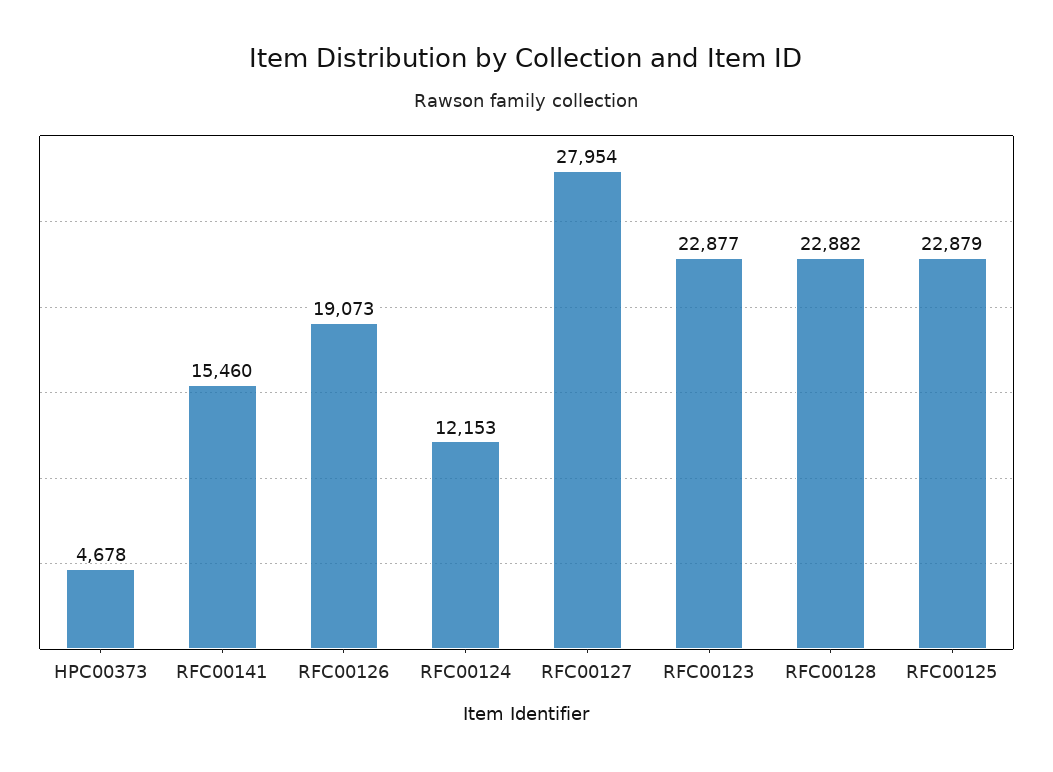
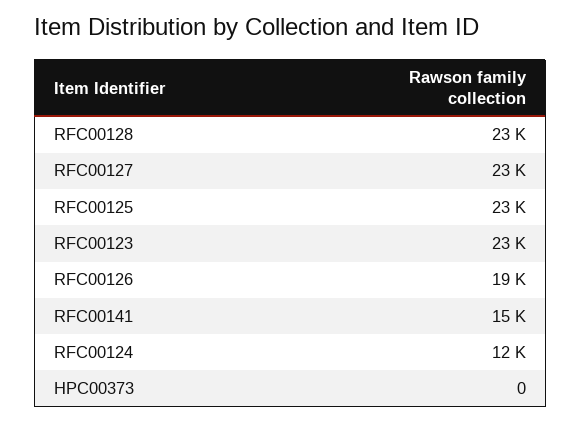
HPC00373: 4678 -> 0
RFC00127: 27954 -> 23000

